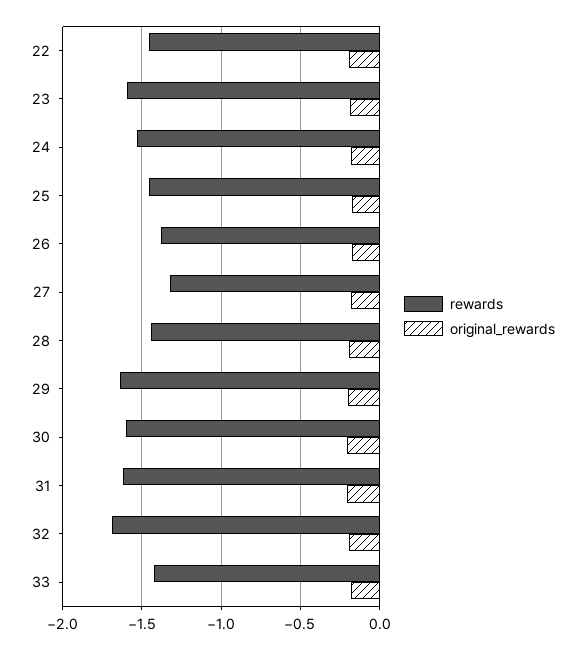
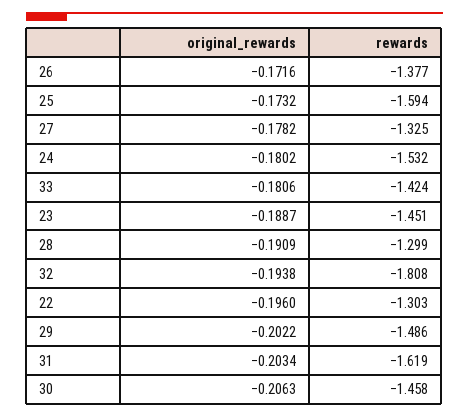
rewards, 22: -1.45 -> -1.303
rewards, 23: -1.6 -> -1.451
rewards, 25: -1.45 -> -1.594
rewards, 28: -1.45 -> -1.299
rewards, 29: -1.65 -> -1.486
rewards, 30: -1.6 -> -1.458
rewards, 32: -1.7 -> -1.808

